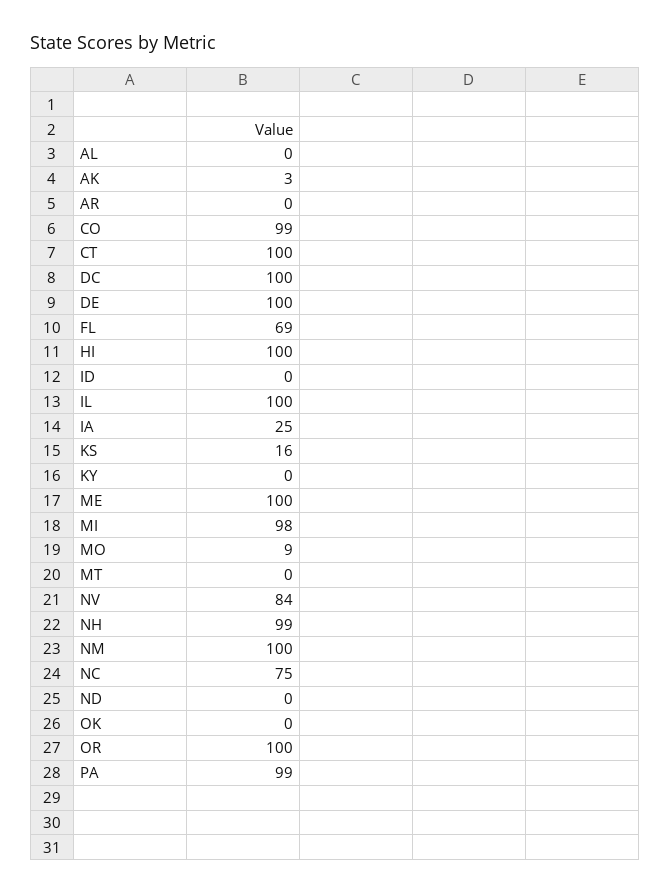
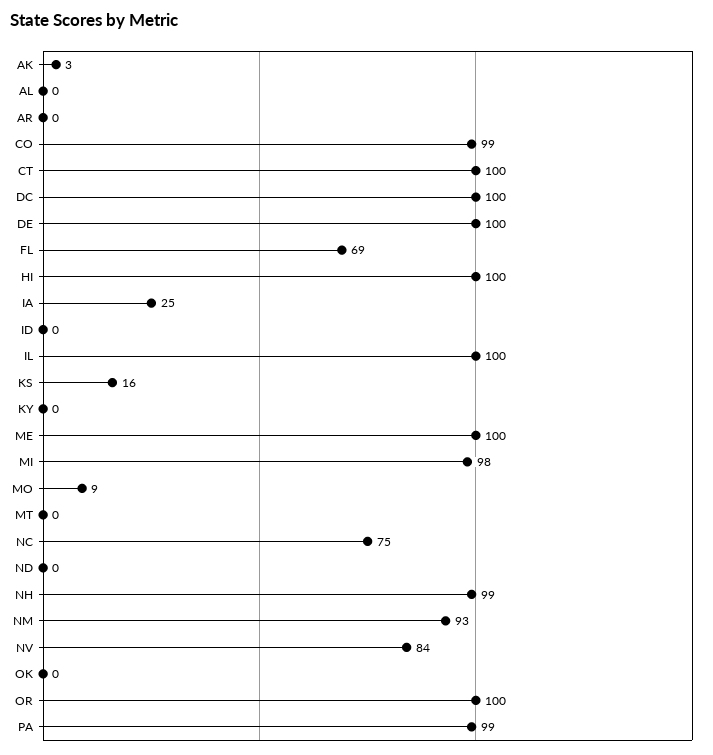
NM: 100 -> 93

